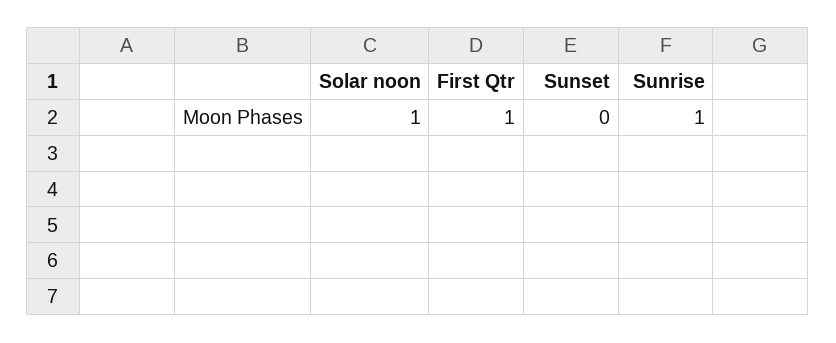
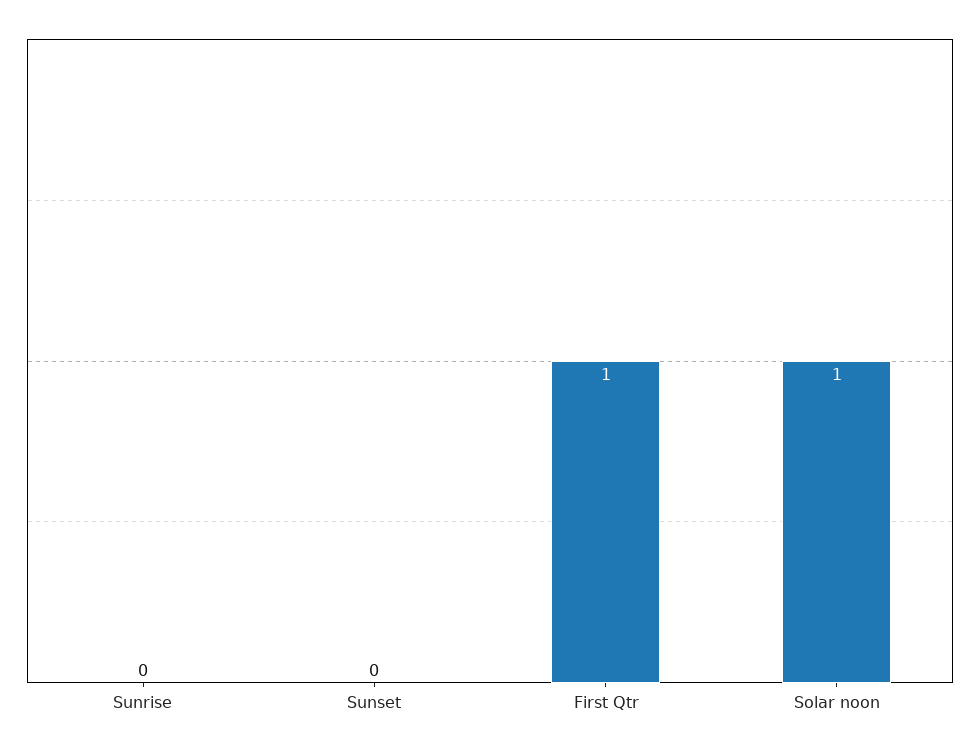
Sunrise: 1 -> 0

